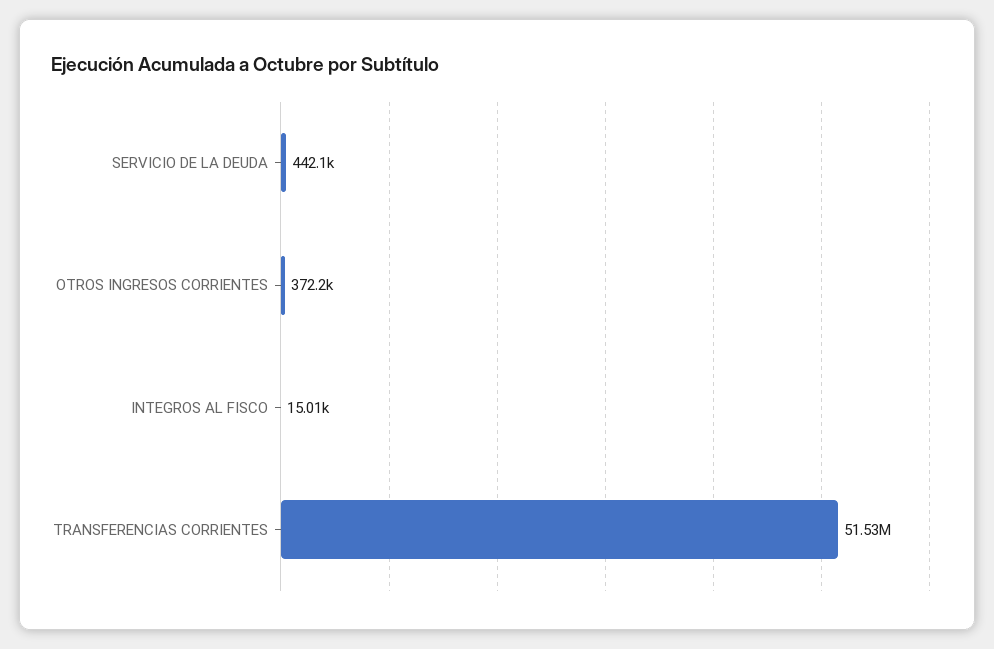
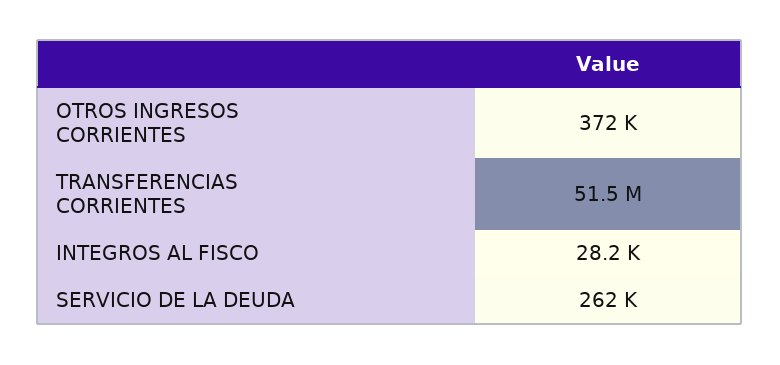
SERVICIO DE LA DEUDA: 442100 -> 262000
INTEGROS AL FISCO: 15010 -> 28200

